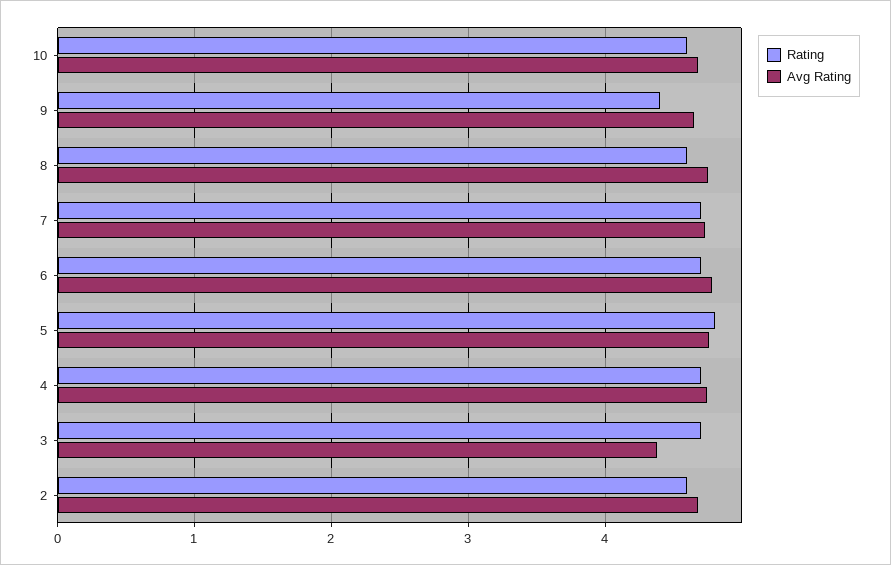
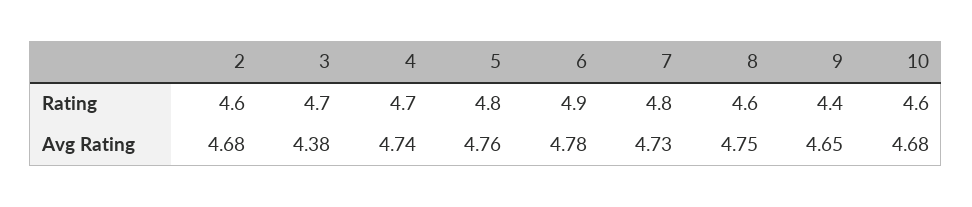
Rating, 7: 4.7 -> 4.8
Rating, 6: 4.7 -> 4.9

